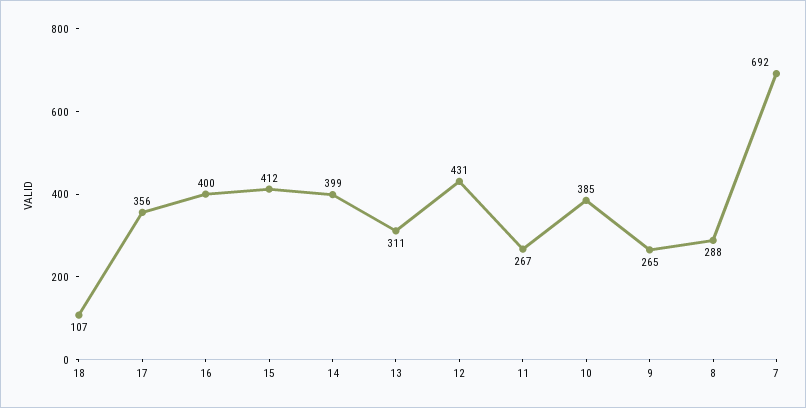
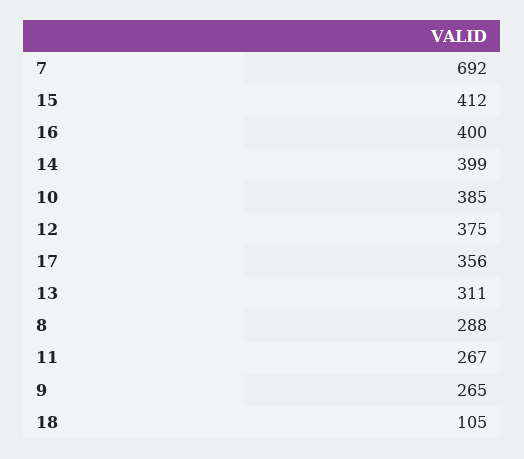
18: 107 -> 105
12: 431 -> 375

